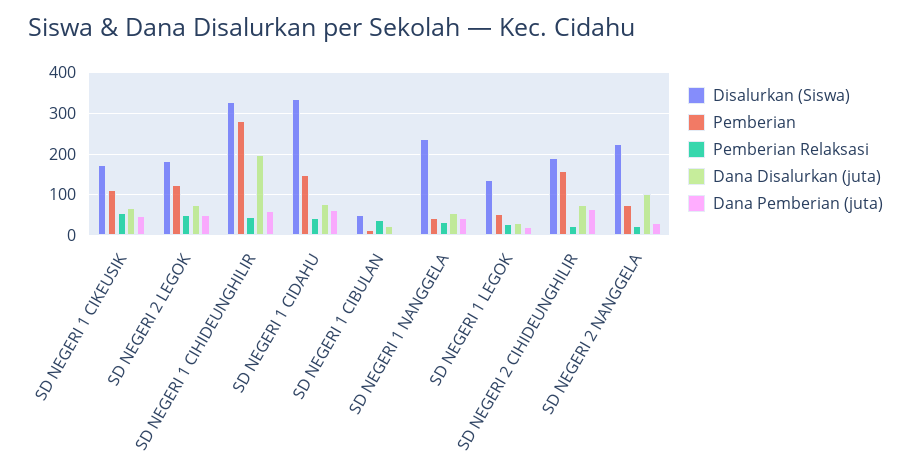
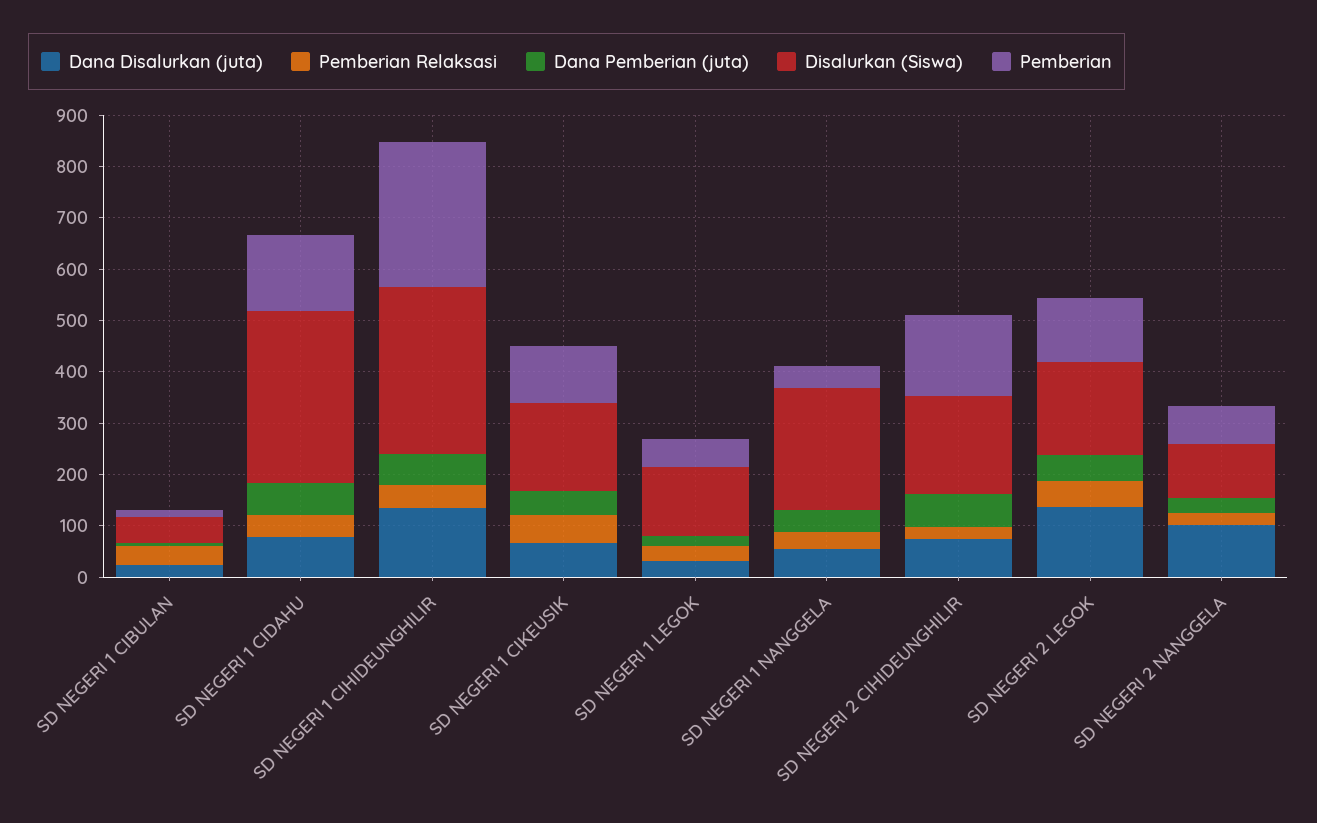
Dana Disalurkan (juta), SD NEGERI 2 LEGOK: 80 -> 140
Dana Disalurkan (juta), SD NEGERI 1 CIHIDEUNGHILIR: 200 -> 140
Disalurkan (Siswa), SD NEGERI 2 NANGGELA: 220 -> 100

